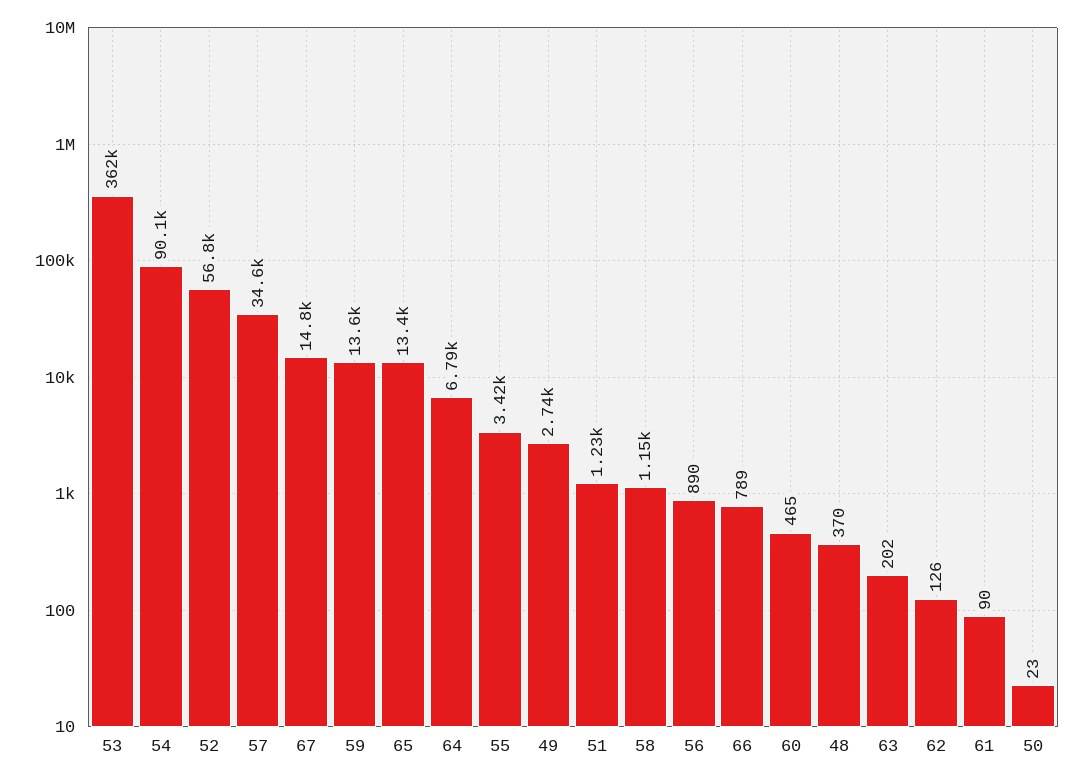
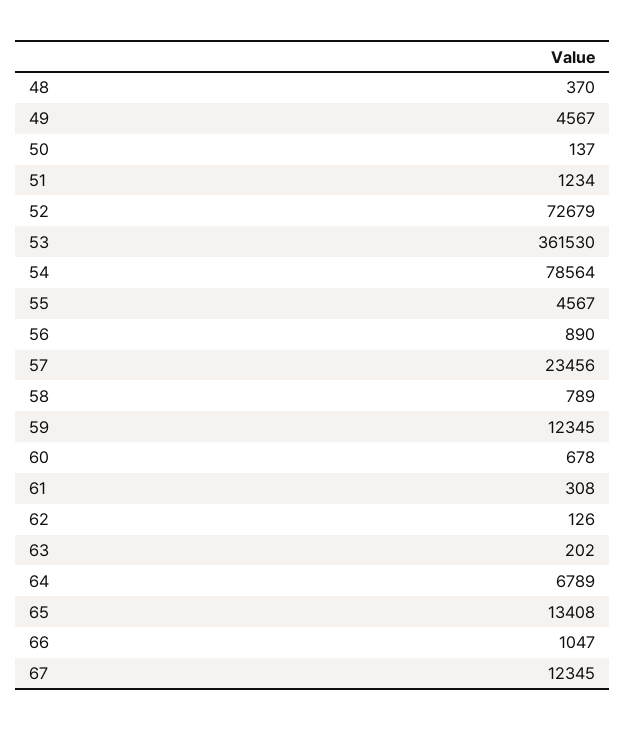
54: 90100 -> 78564
52: 56800 -> 72679
57: 34600 -> 23456
67: 14800 -> 12345
59: 13600 -> 12345
55: 3420 -> 4567
49: 2740 -> 4567
58: 1150 -> 789
66: 789 -> 1047
60: 465 -> 678
61: 90 -> 308
50: 23 -> 137

